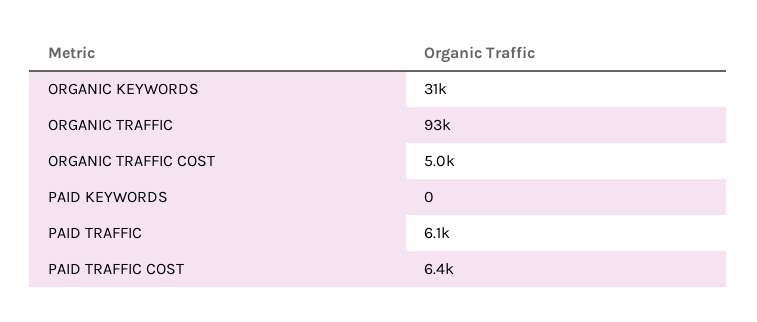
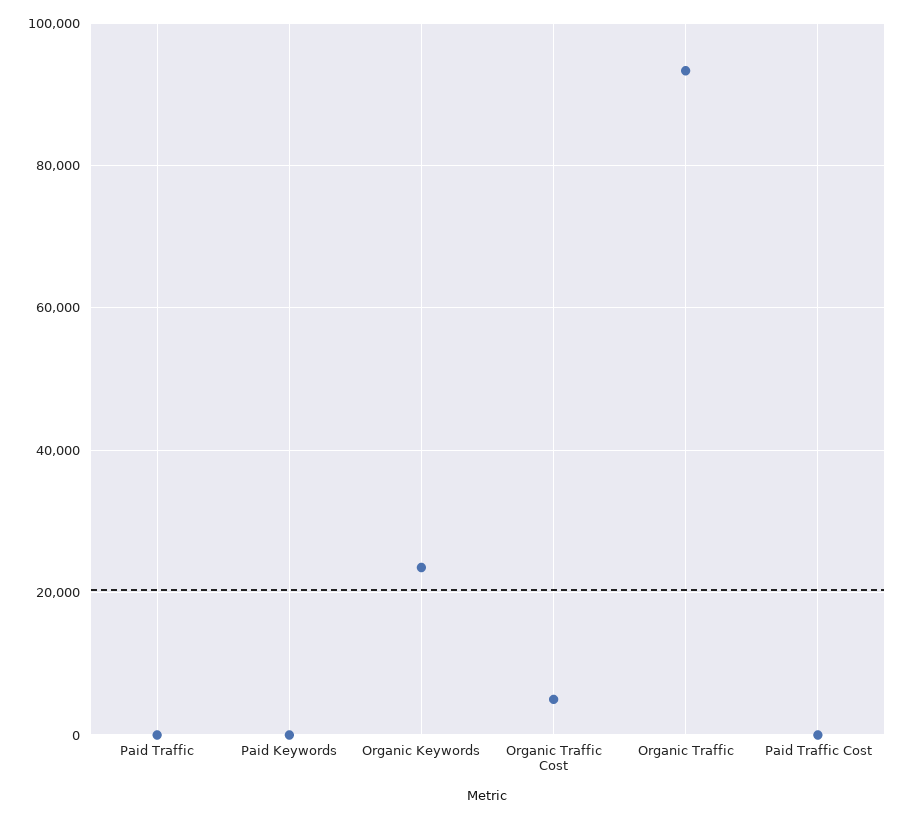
ORGANIC KEYWORDS: 31000 -> 24000
PAID TRAFFIC: 6100 -> 0
PAID TRAFFIC COST: 6400 -> 0

